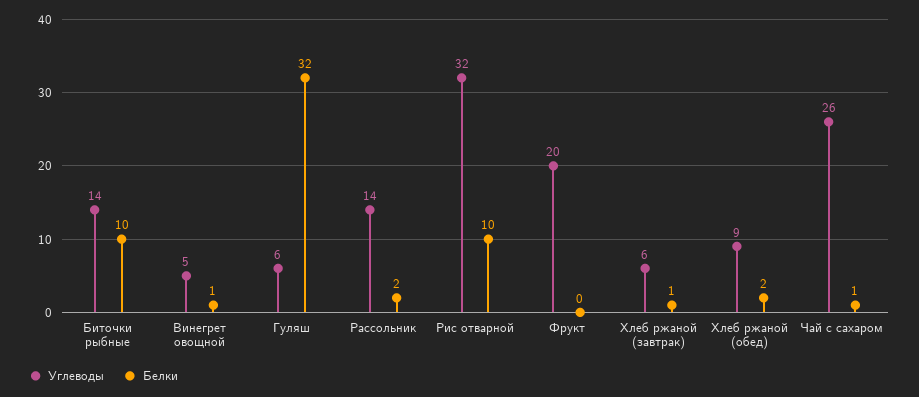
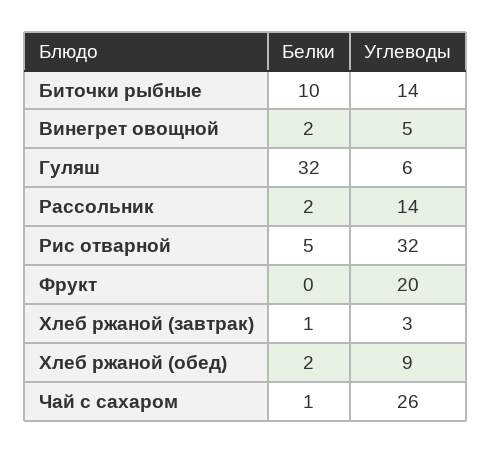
Белки, Винегрет овощной: 1 -> 2
Белки, Рис отварной: 10 -> 5
Углеводы, Хлеб ржаной (завтрак): 6 -> 3

